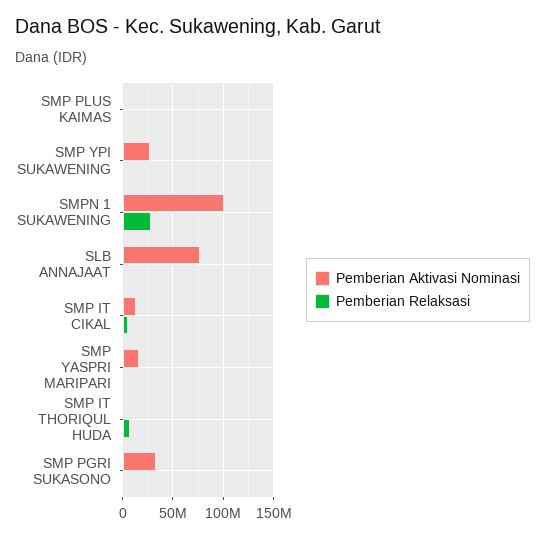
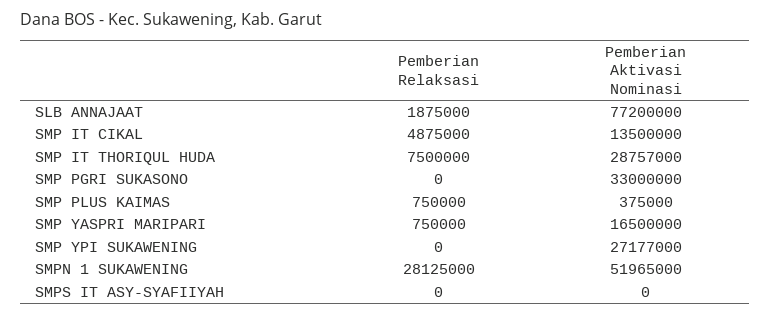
Pemberian Aktivasi Nominasi, SMPN 1 SUKAWENING: 100000000 -> 51965000
Pemberian Aktivasi Nominasi, SMP IT THORIQUL HUDA: 0 -> 28757000
Pemberian Relaksasi, SMPS IT ASY-SYAFIIYAH: none -> 0
Pemberian Aktivasi Nominasi, SMPS IT ASY-SYAFIIYAH: none -> 0

